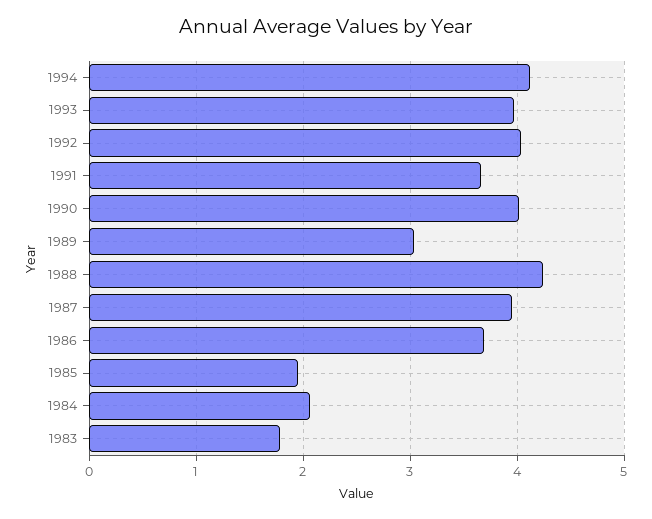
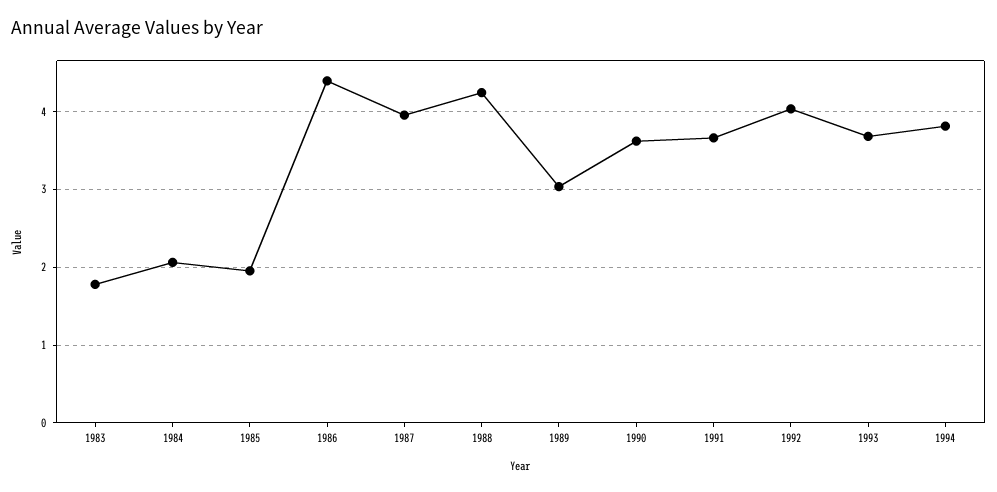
1994: 4.1 -> 3.8
1993: 4 -> 3.7
1990: 4 -> 3.6
1986: 3.7 -> 4.4

